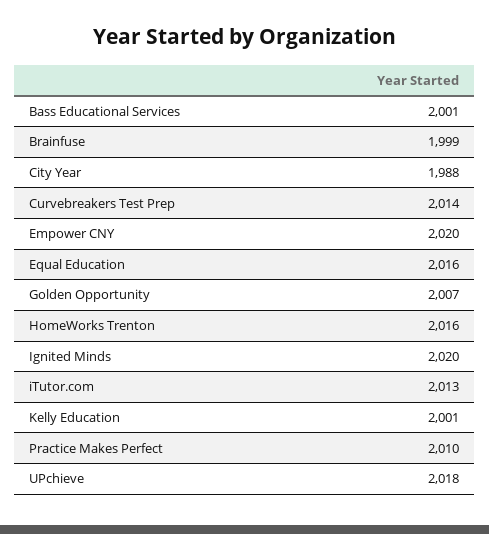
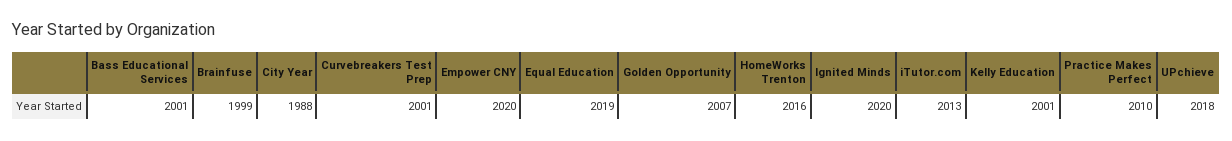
Curvebreakers Test Prep: 2014 -> 2001
Equal Education: 2016 -> 2019

